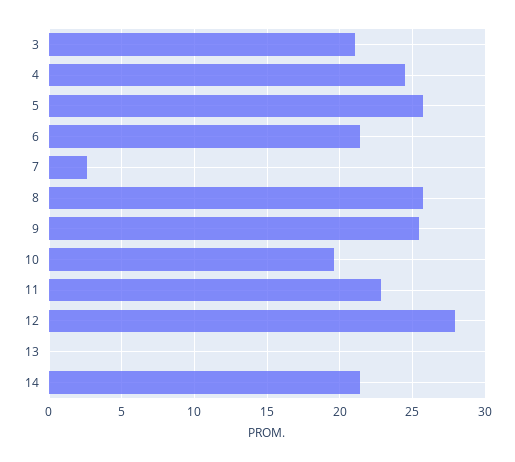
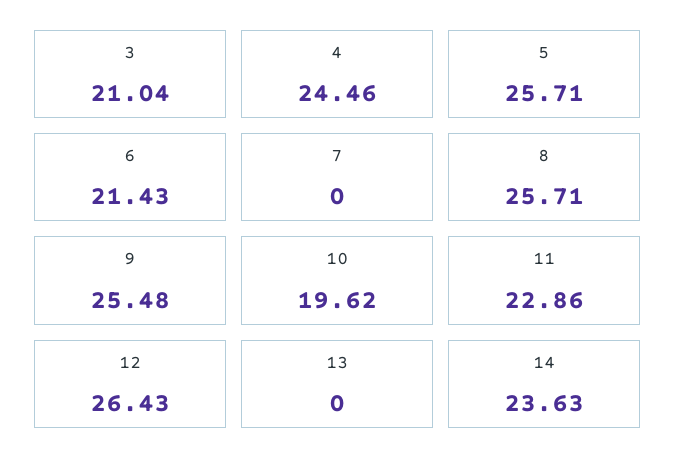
7: 2.5 -> 0
12: 28 -> 26.43
14: 21.5 -> 23.63

